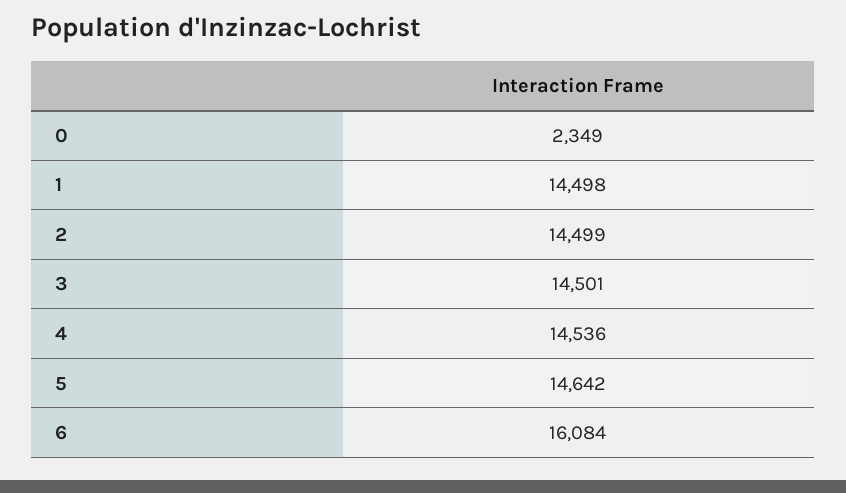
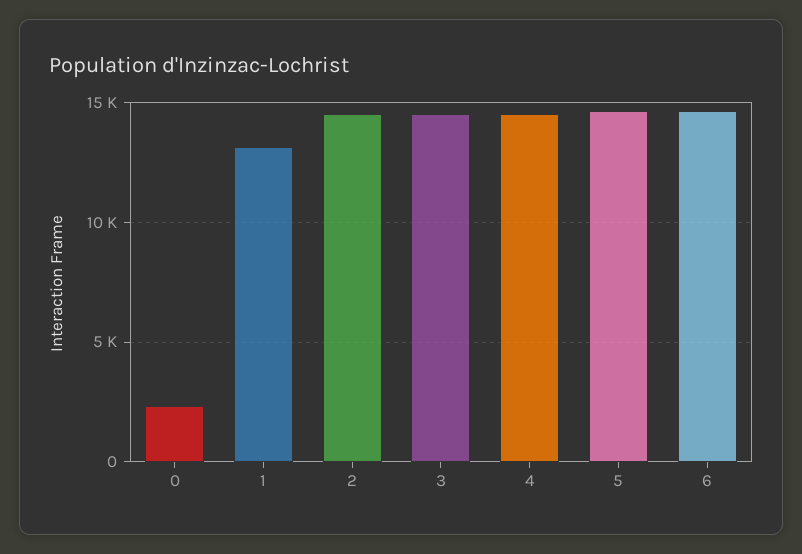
1: 14498 -> 13000
6: 16084 -> 14500

